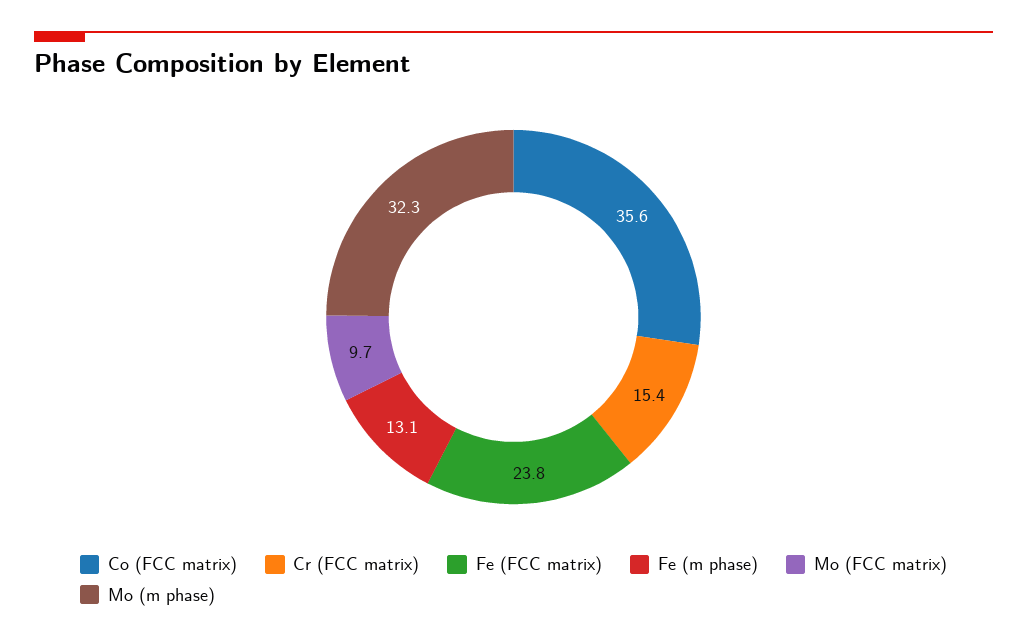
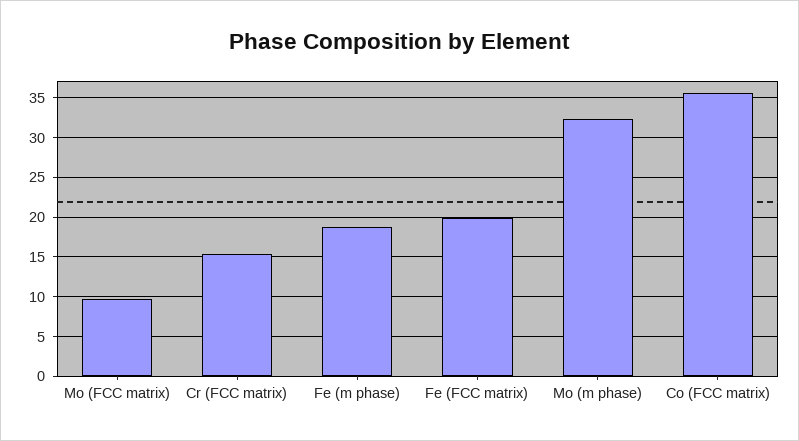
Fe (FCC matrix): 23.8 -> 20
Fe (m phase): 13.1 -> 19

